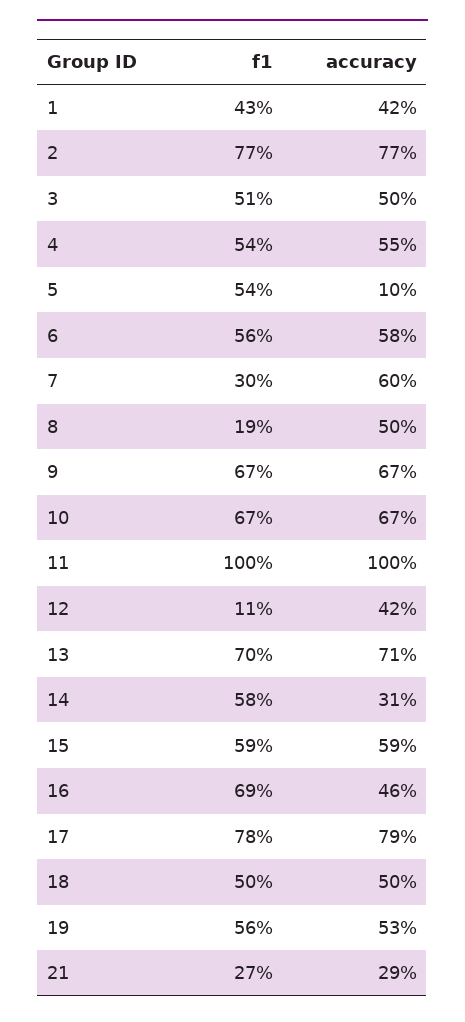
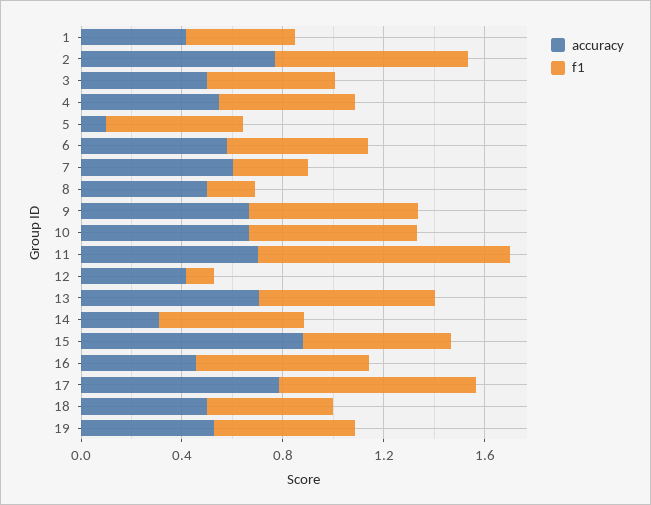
accuracy, 11: 1 -> 0.7
accuracy, 15: 0.59 -> 0.9
f1, 21: 0.27 -> none
accuracy, 21: 0.29 -> none

